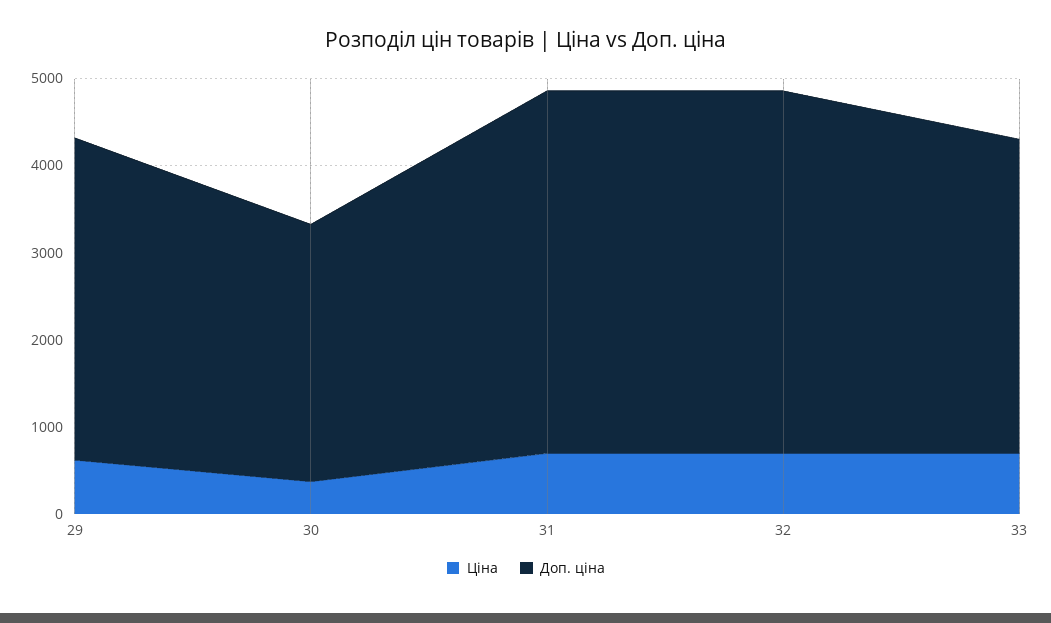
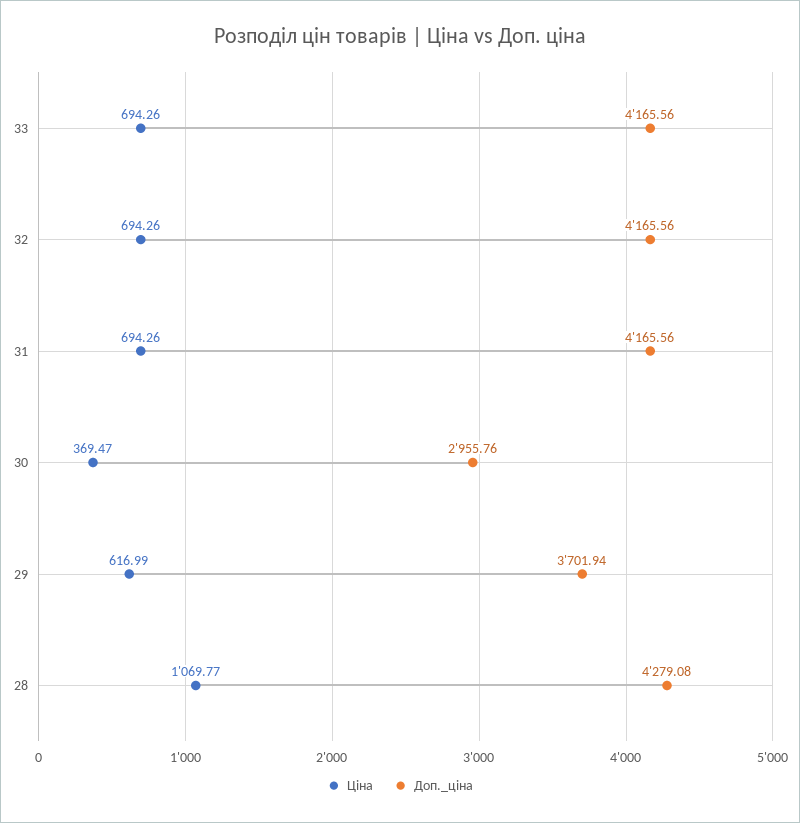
Доп. ціна, 33: 3600 -> 4165.56
Ціна, 28: none -> 1069.77
Доп. ціна, 28: none -> 4279.08

